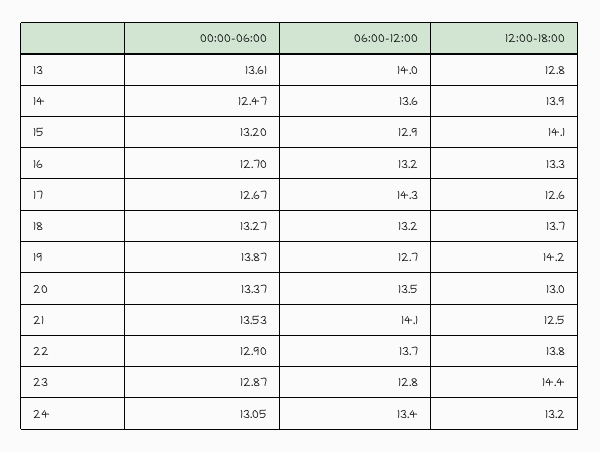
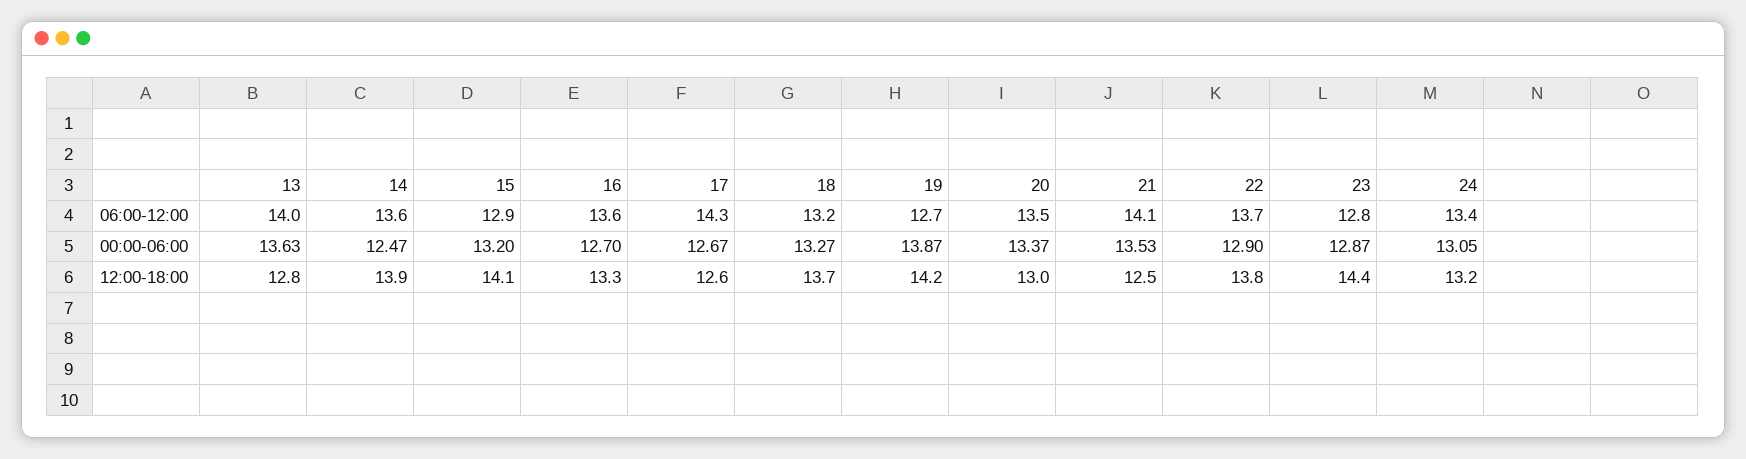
00:00-06:00, 13: 13.61 -> 13.63
06:00-12:00, 16: 13.2 -> 13.6

